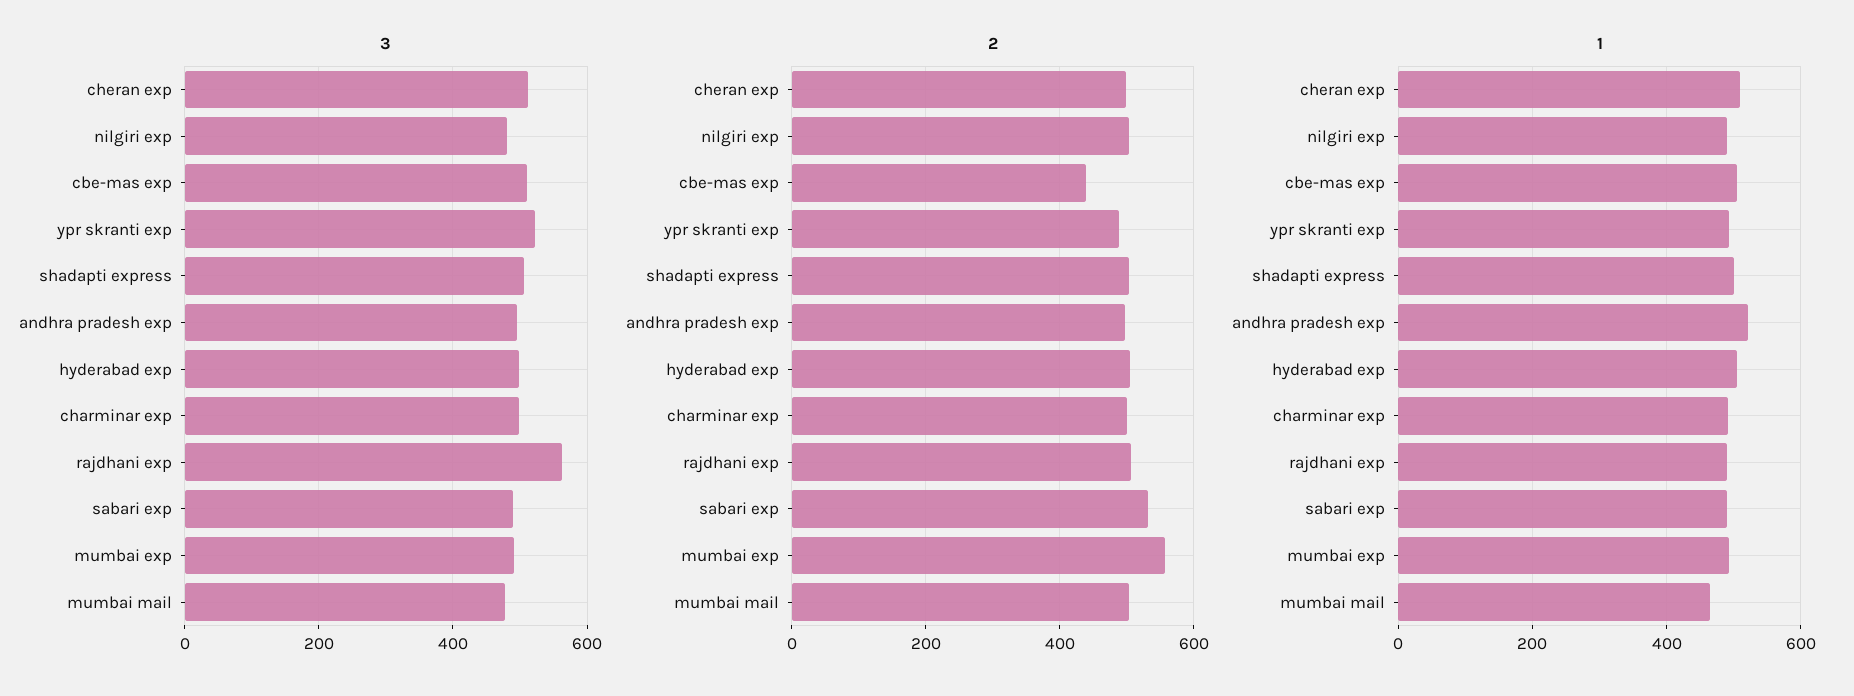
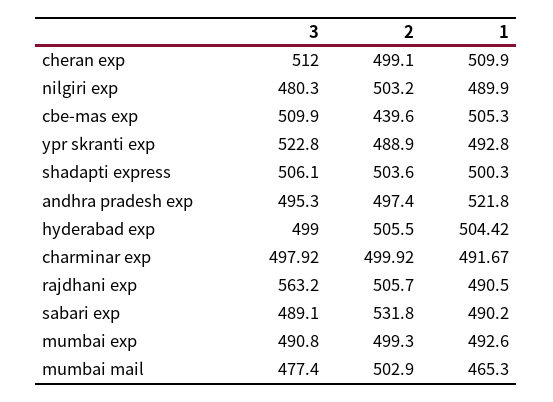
2, mumbai exp: 560 -> 499.3

